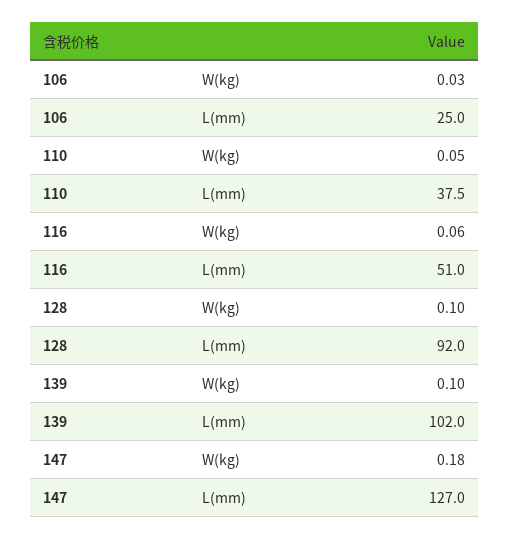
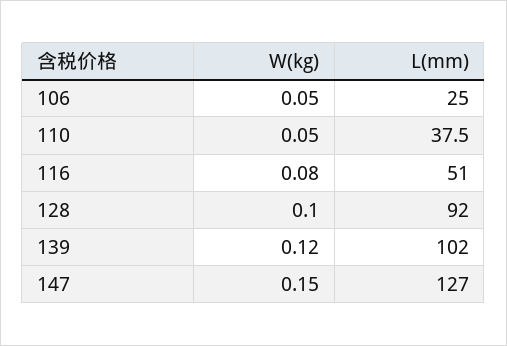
106, W(kg): 0.03 -> 0.05
116, W(kg): 0.06 -> 0.08
139, W(kg): 0.1 -> 0.12
147, W(kg): 0.18 -> 0.15

